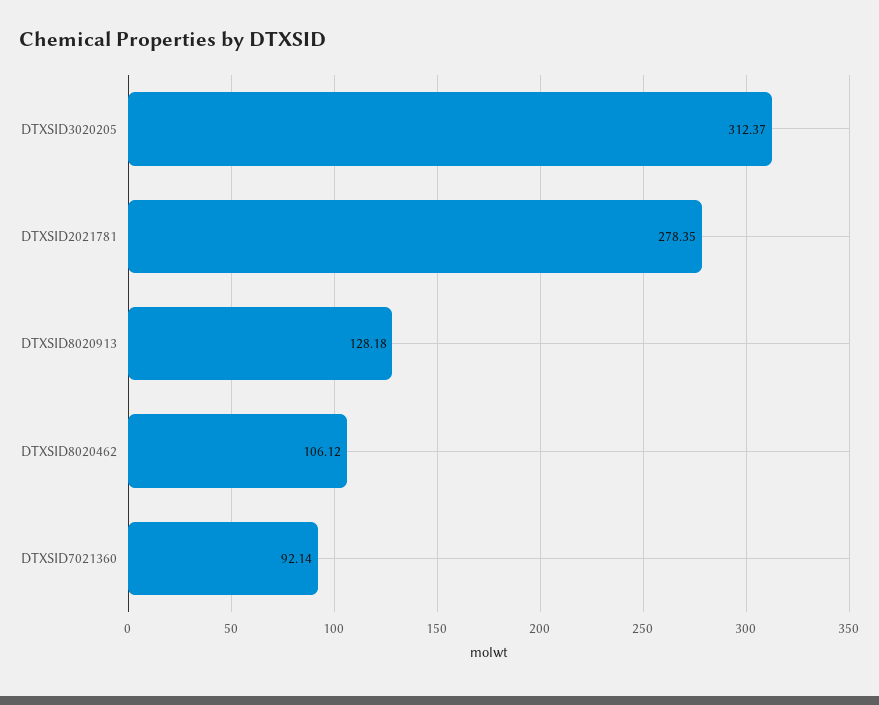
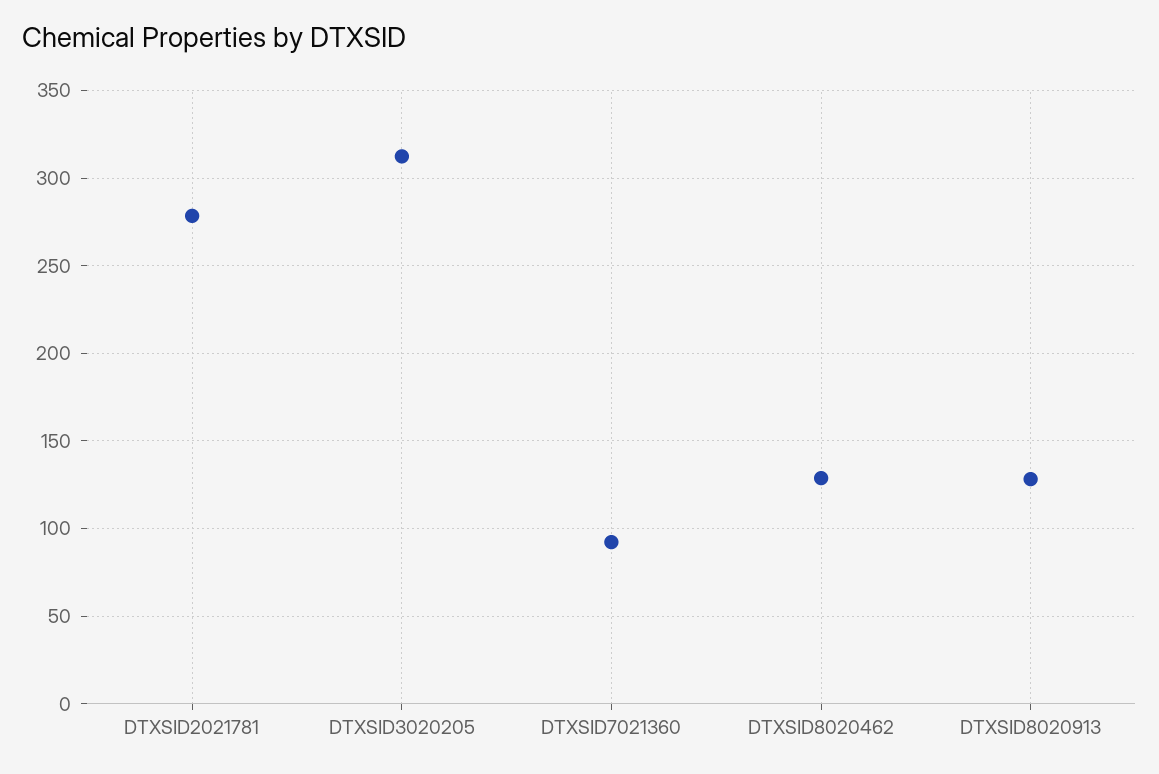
DTXSID8020462: 106.12 -> 130

